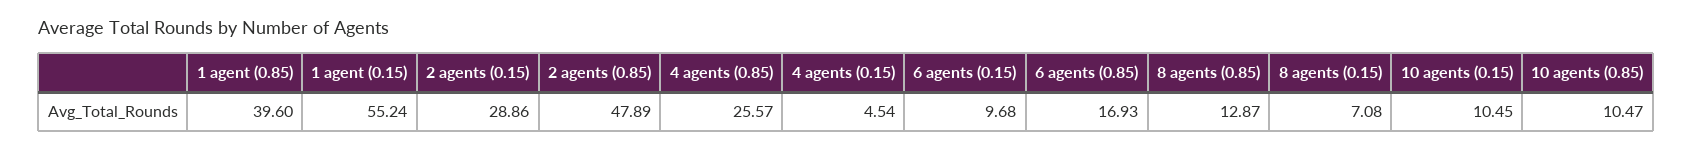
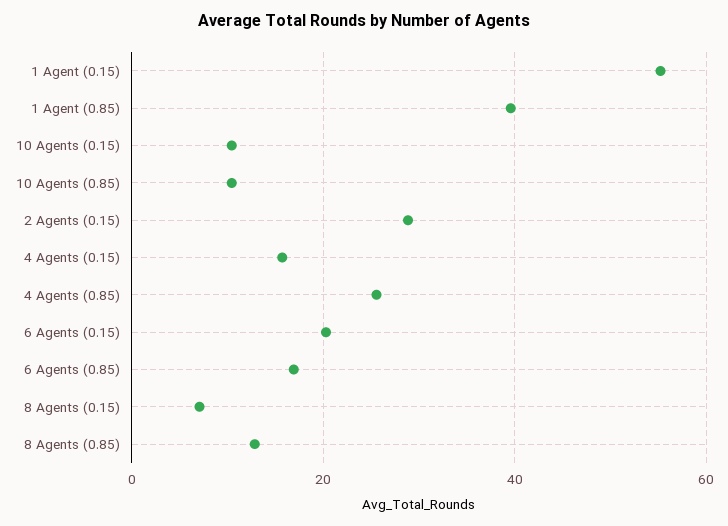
2 agents (0.85): 47.89 -> none
4 agents (0.15): 4.54 -> 16
6 agents (0.15): 9.68 -> 20

